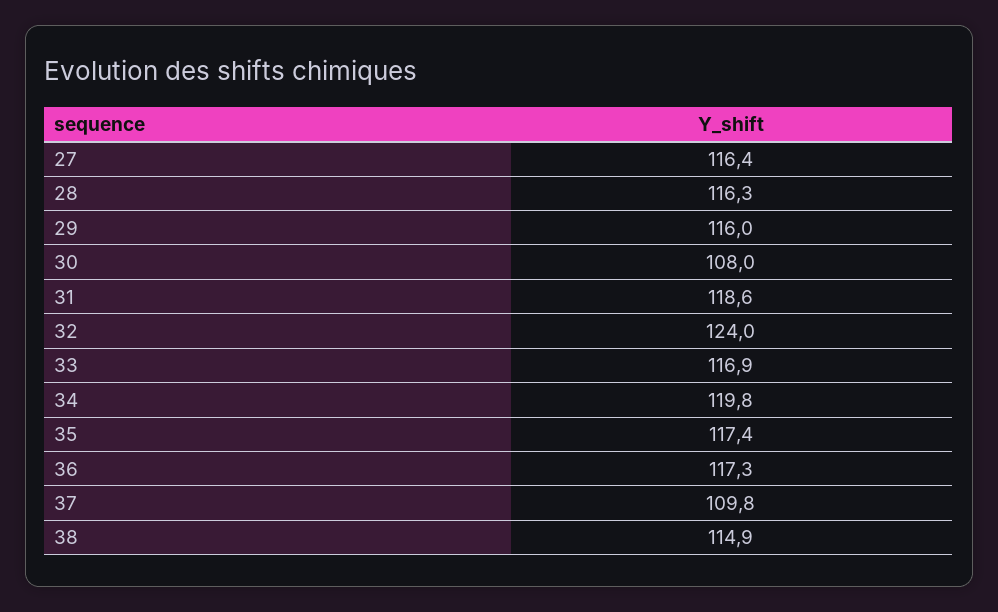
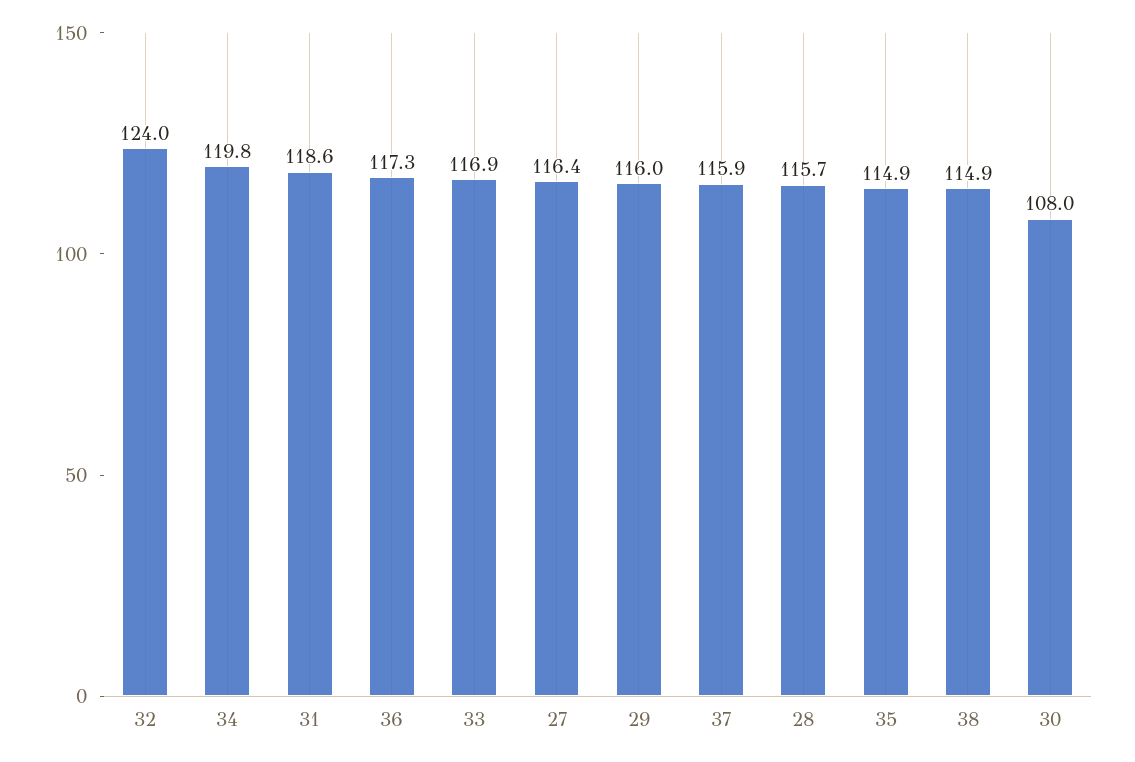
28: 116.3 -> 115.7
35: 117.4 -> 114.9
37: 109.8 -> 115.9

